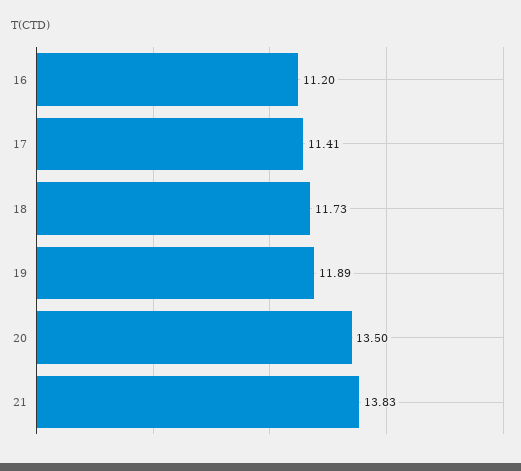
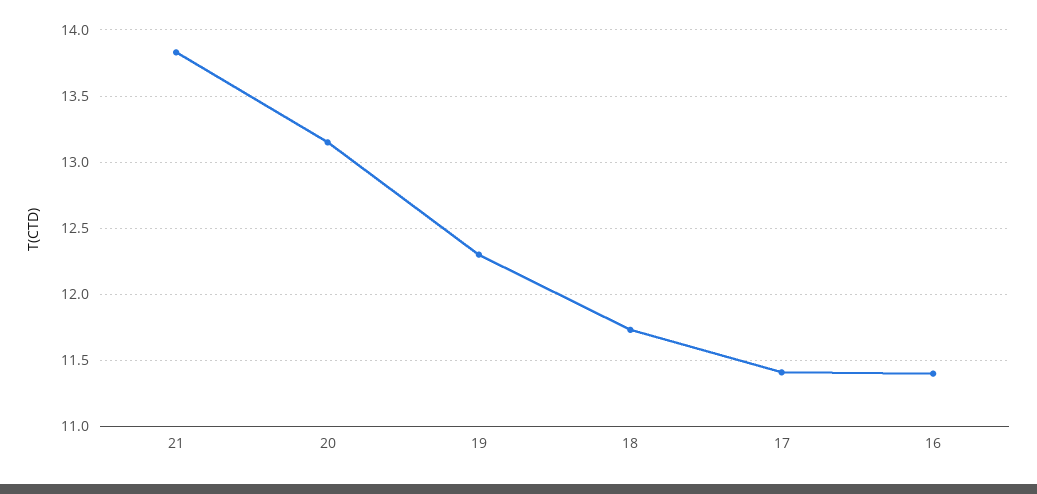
16: 11.2 -> 11.4
19: 11.89 -> 12.3
20: 13.5 -> 13.15

